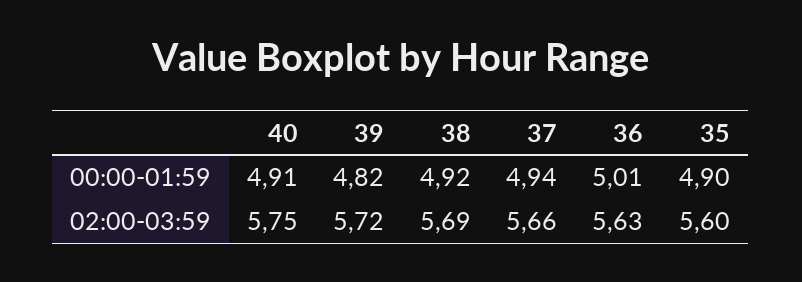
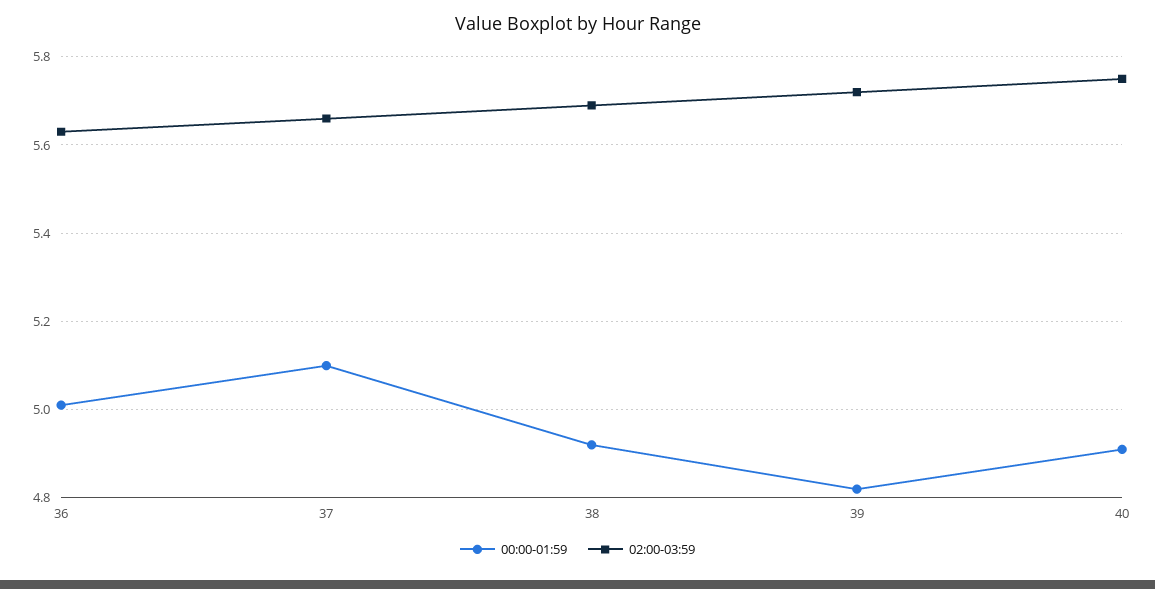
00:00-01:59, 37: 4.94 -> 5.1
00:00-01:59, 35: 4.9 -> none
02:00-03:59, 35: 5.6 -> none

